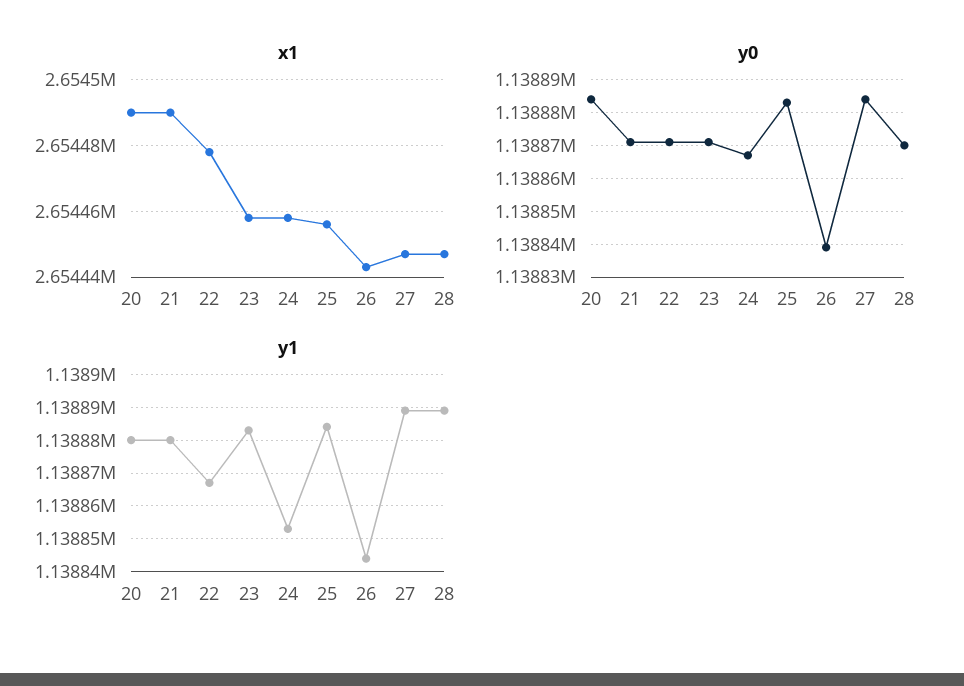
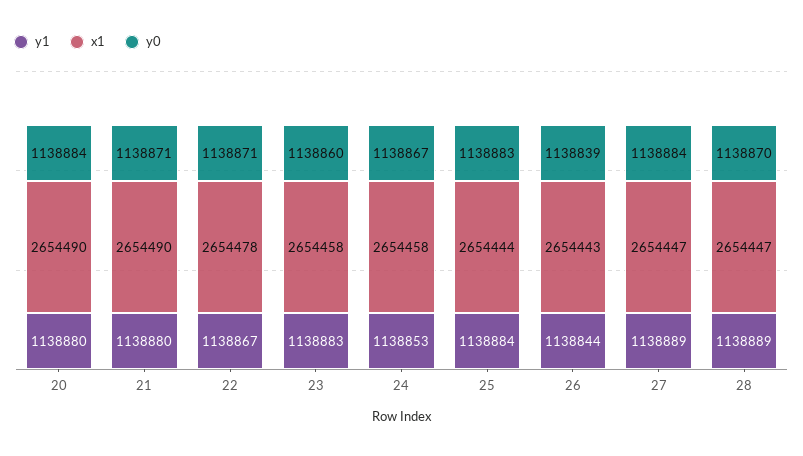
x1, 25: 2654455 -> 2654444
y0, 23: 1138870 -> 1138860

